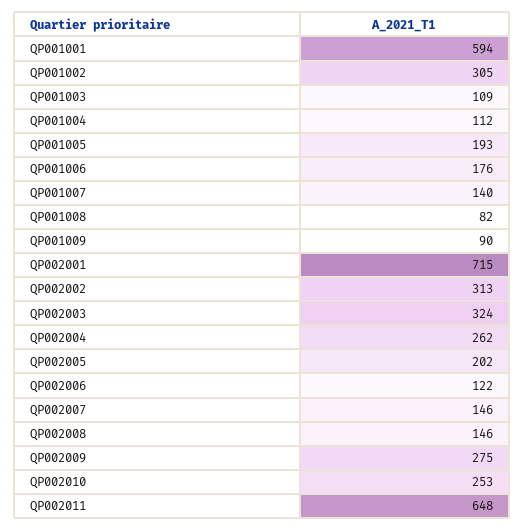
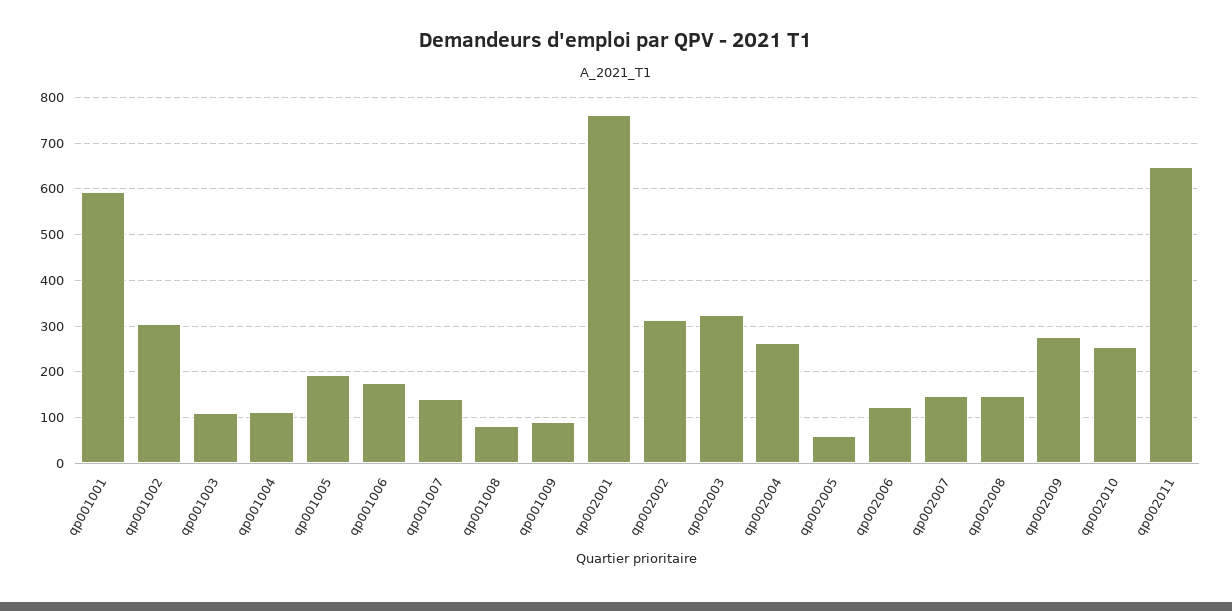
QP002001: 715 -> 760
QP002005: 202 -> 60

